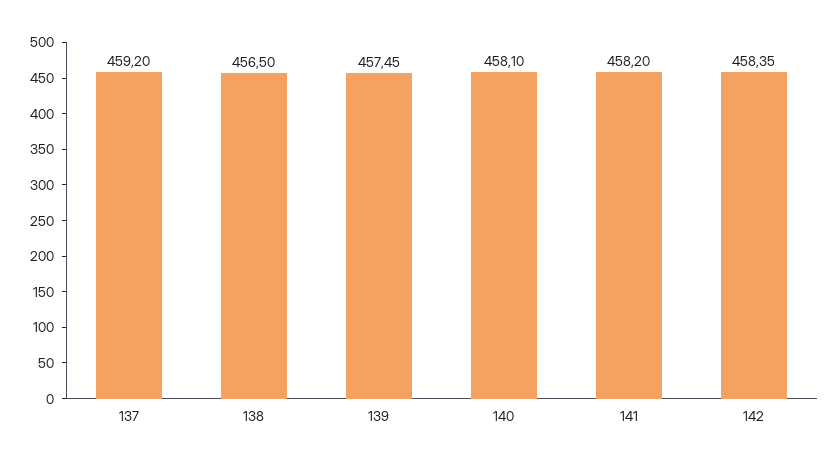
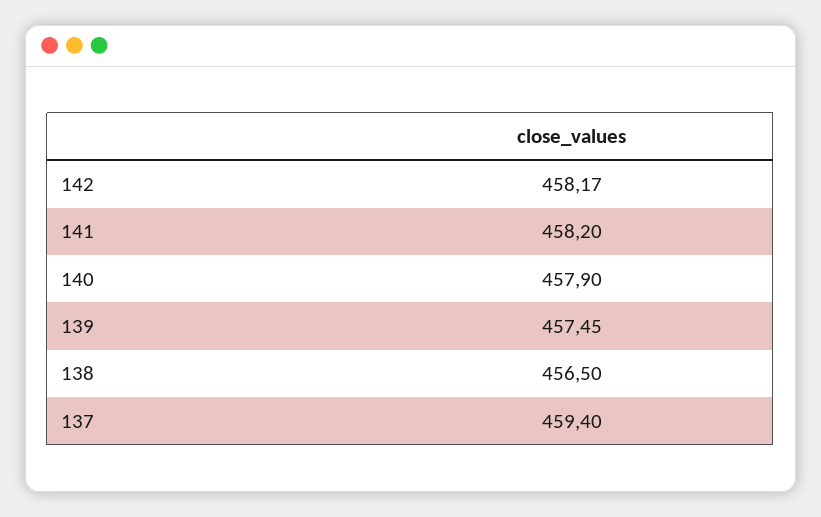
137: 459.2 -> 459.4
140: 458.1 -> 457.9
142: 458.35 -> 458.17

